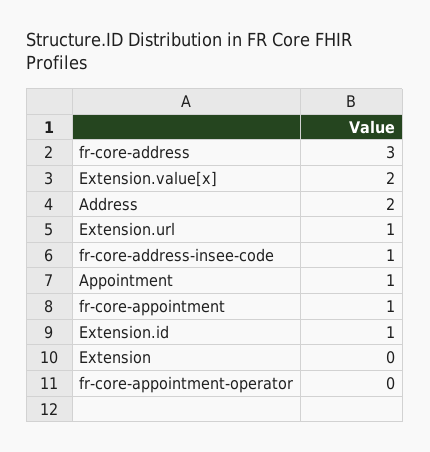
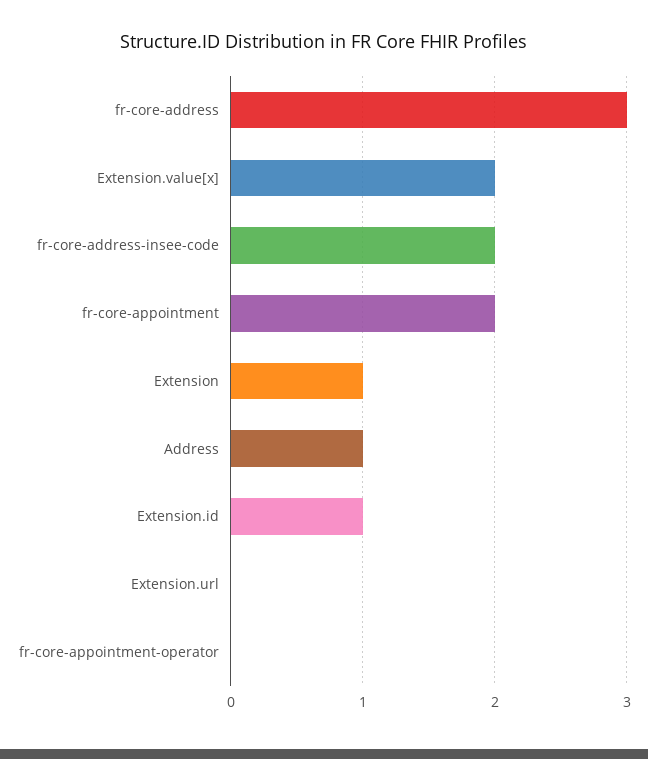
Address: 2 -> 1
Extension.url: 1 -> 0
fr-core-address-insee-code: 1 -> 2
Appointment: 1 -> none
fr-core-appointment: 1 -> 2
Extension: 0 -> 1

